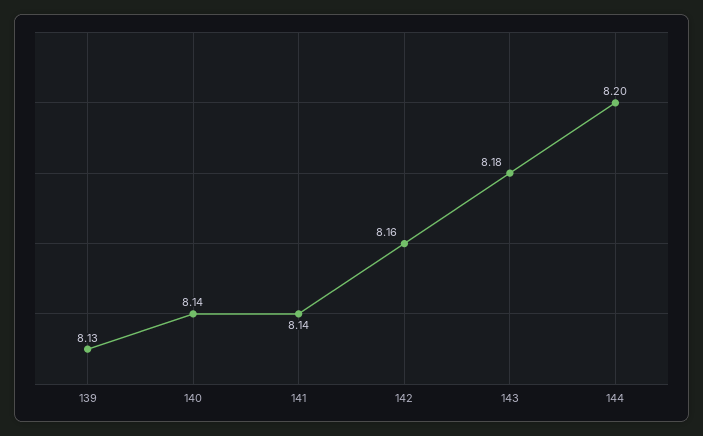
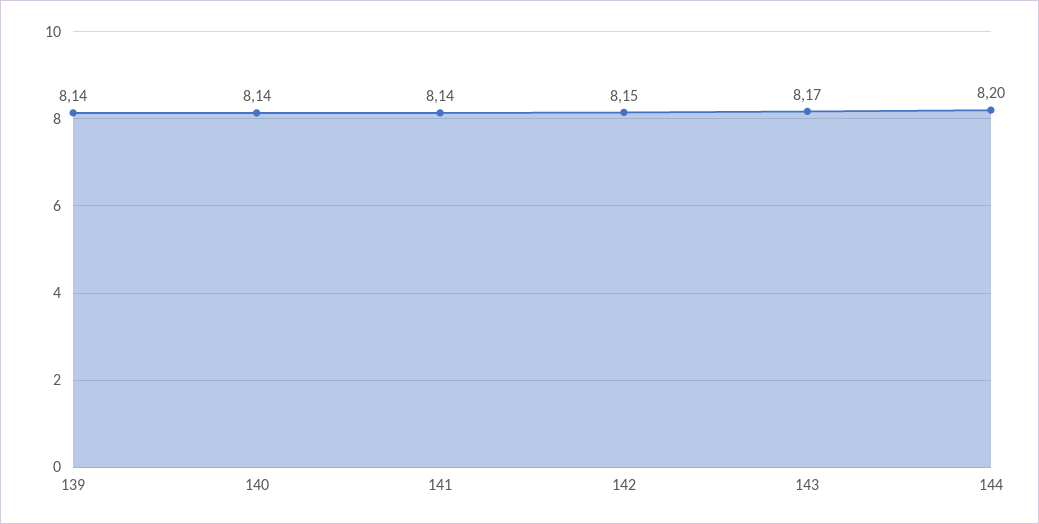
139: 8.13 -> 8.14
142: 8.16 -> 8.15
143: 8.18 -> 8.17

